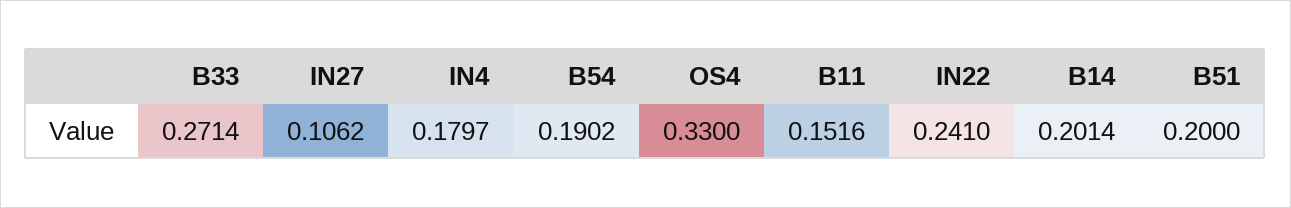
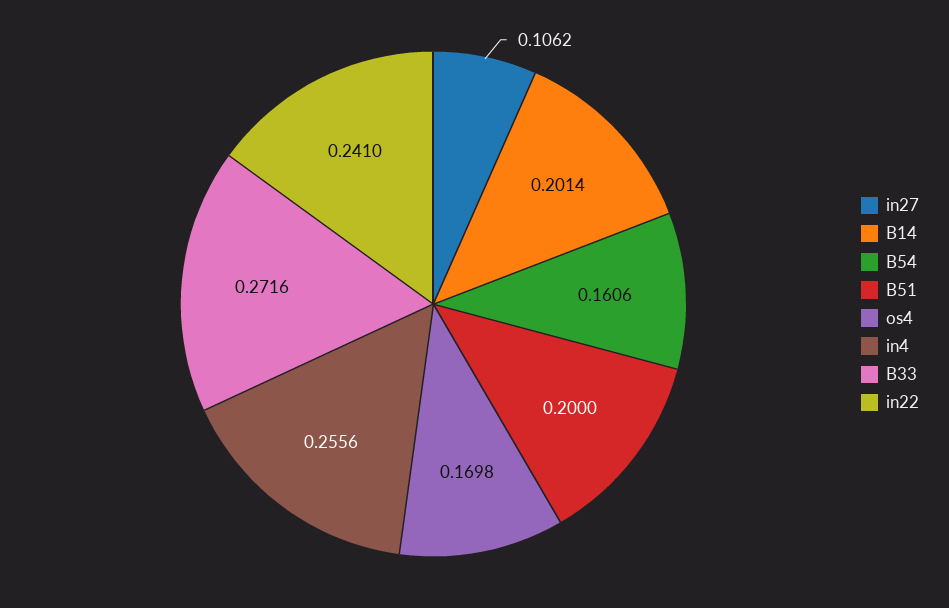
B33: 0.2714 -> 0.2716
IN4: 0.1797 -> 0.2556
B54: 0.1902 -> 0.1606
OS4: 0.33 -> 0.1698
B11: 0.1516 -> none

